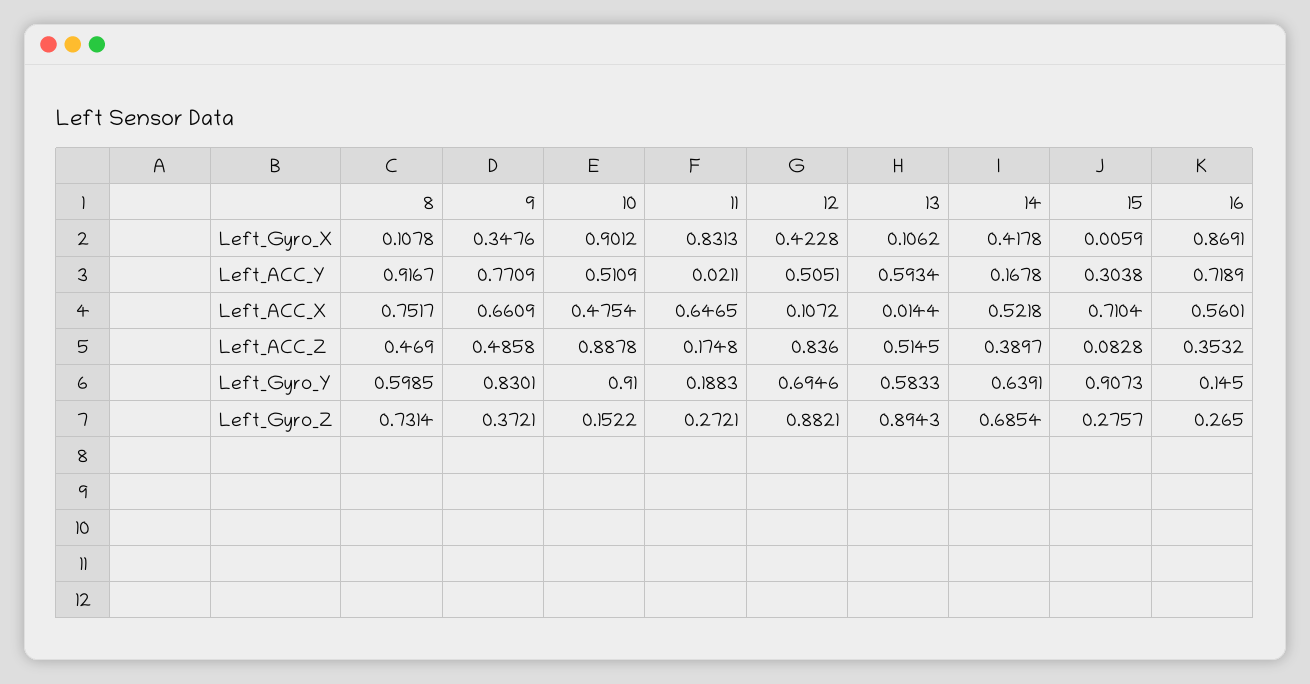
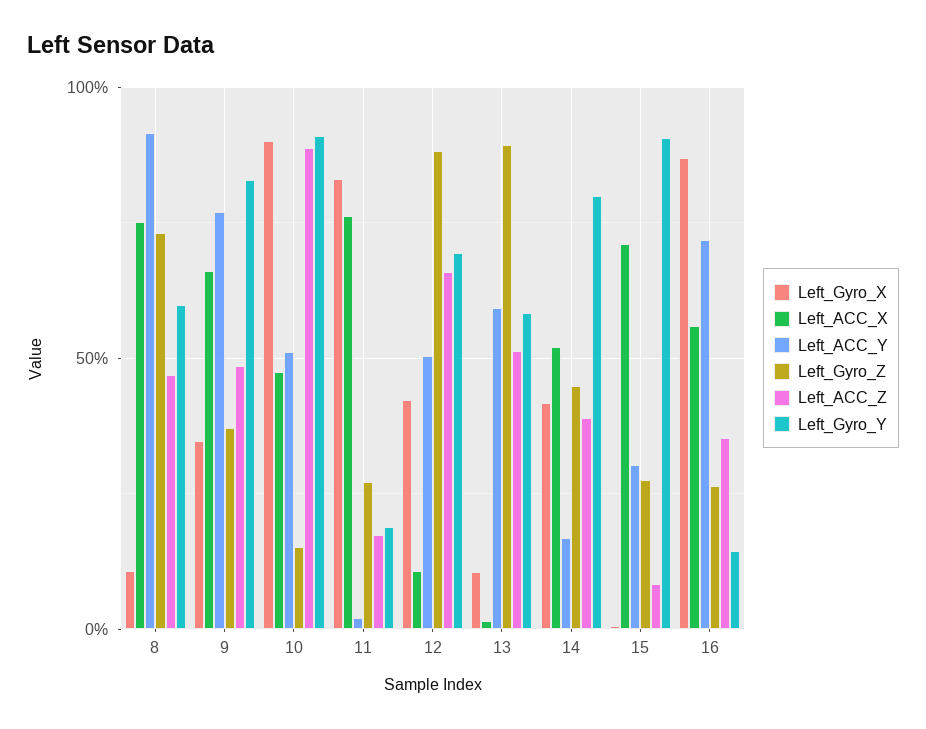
Left_ACC_X, 11: 0.6465 -> 0.75
Left_ACC_Z, 12: 0.836 -> 0.65
Left_Gyro_Y, 14: 0.6391 -> 0.8
Left_Gyro_Z, 14: 0.6854 -> 0.45

